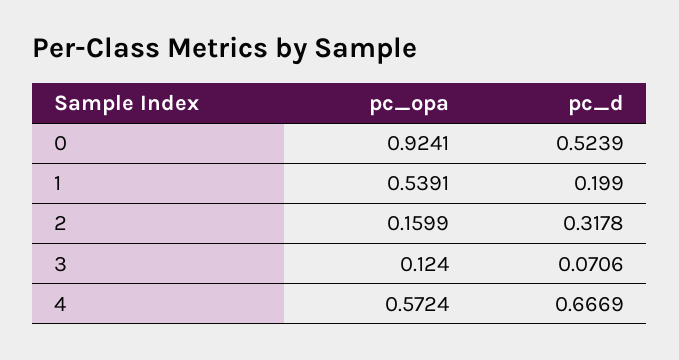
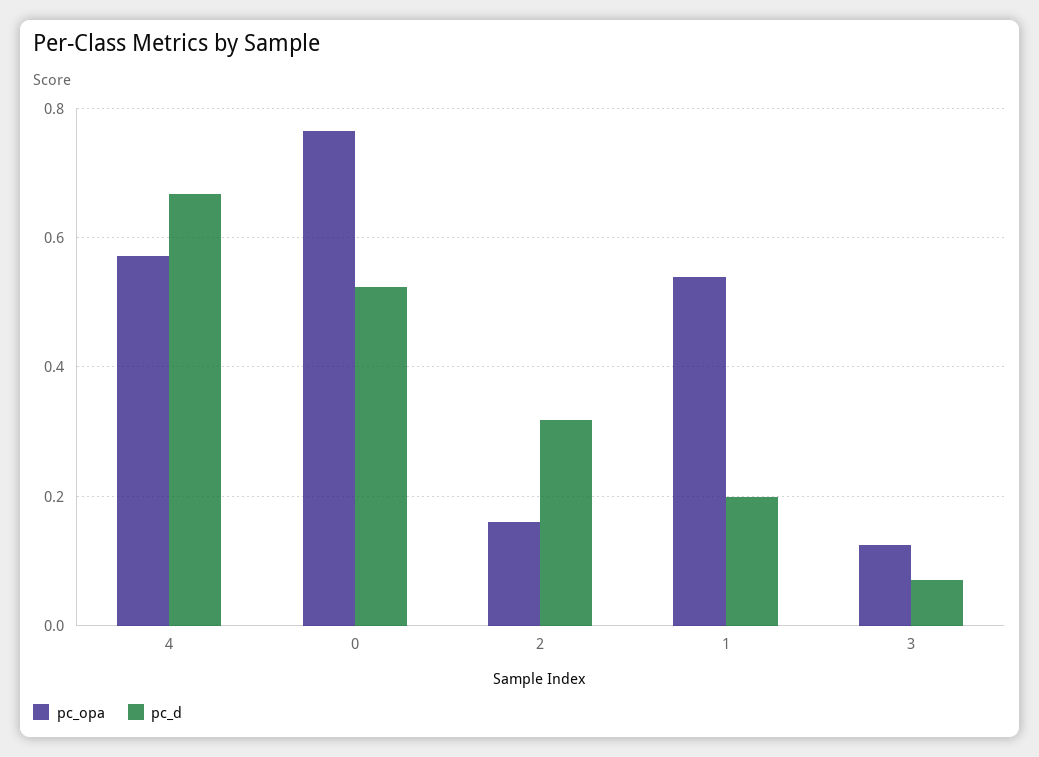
pc_opa, 0: 0.9241 -> 0.76

